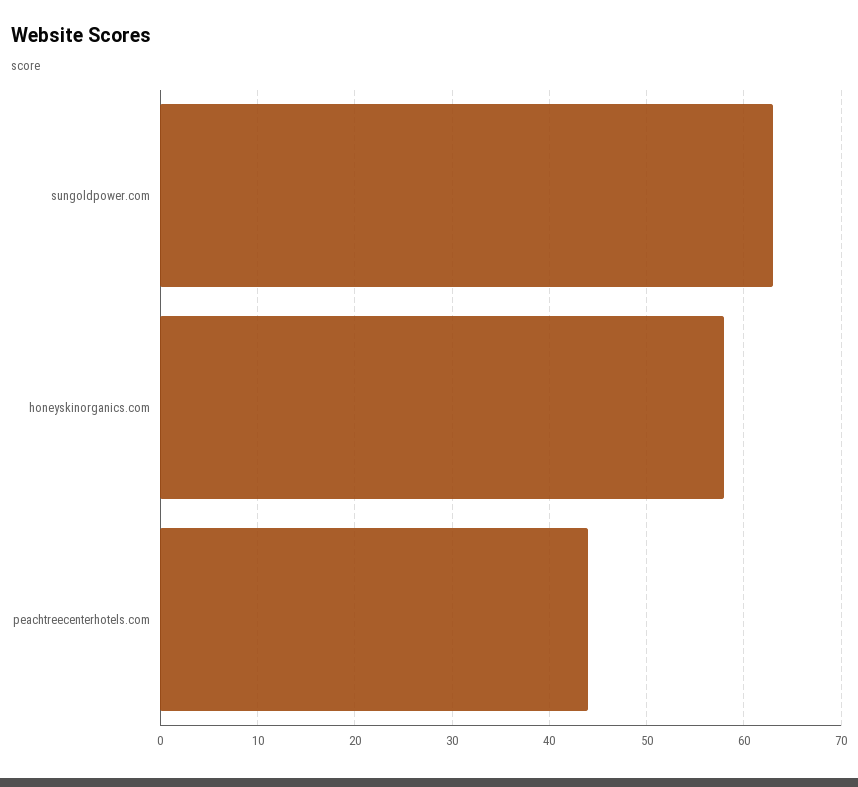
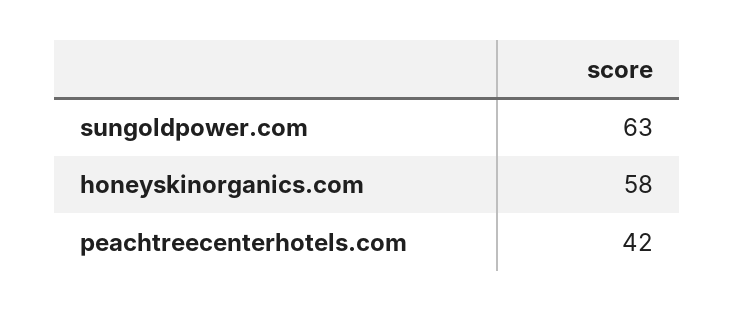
peachtreecenterhotels.com: 44 -> 42

